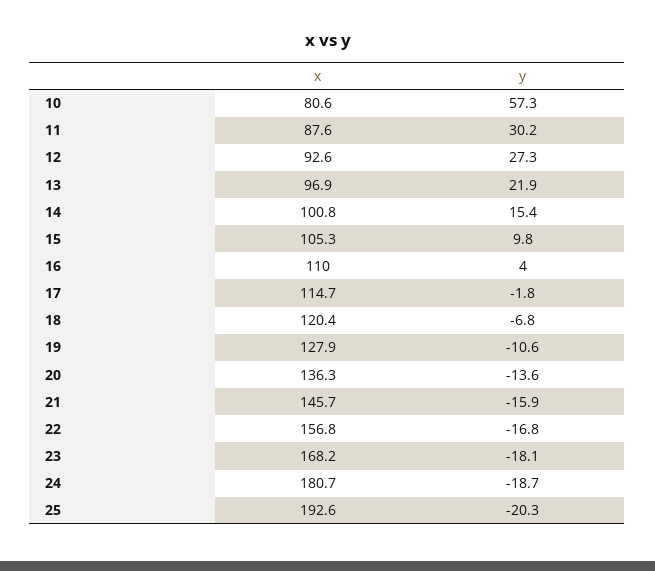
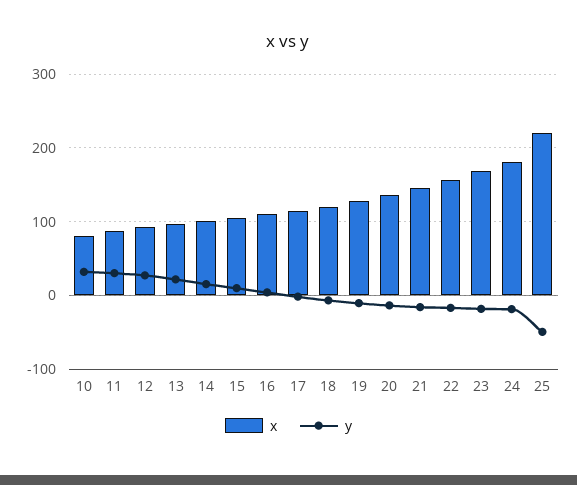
y, 10: 57.3 -> 30
x, 25: 192.6 -> 220
y, 25: -20.3 -> -50

